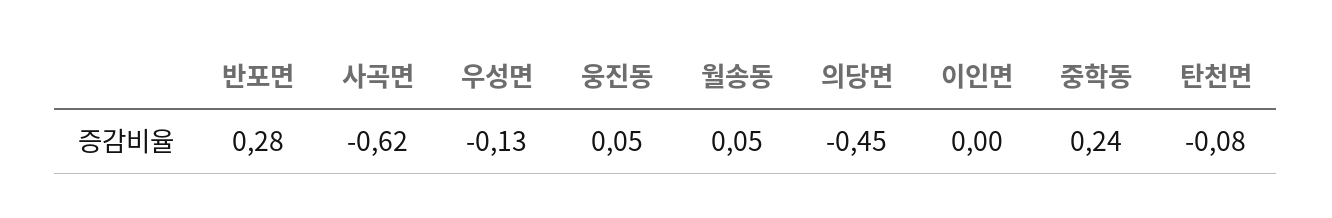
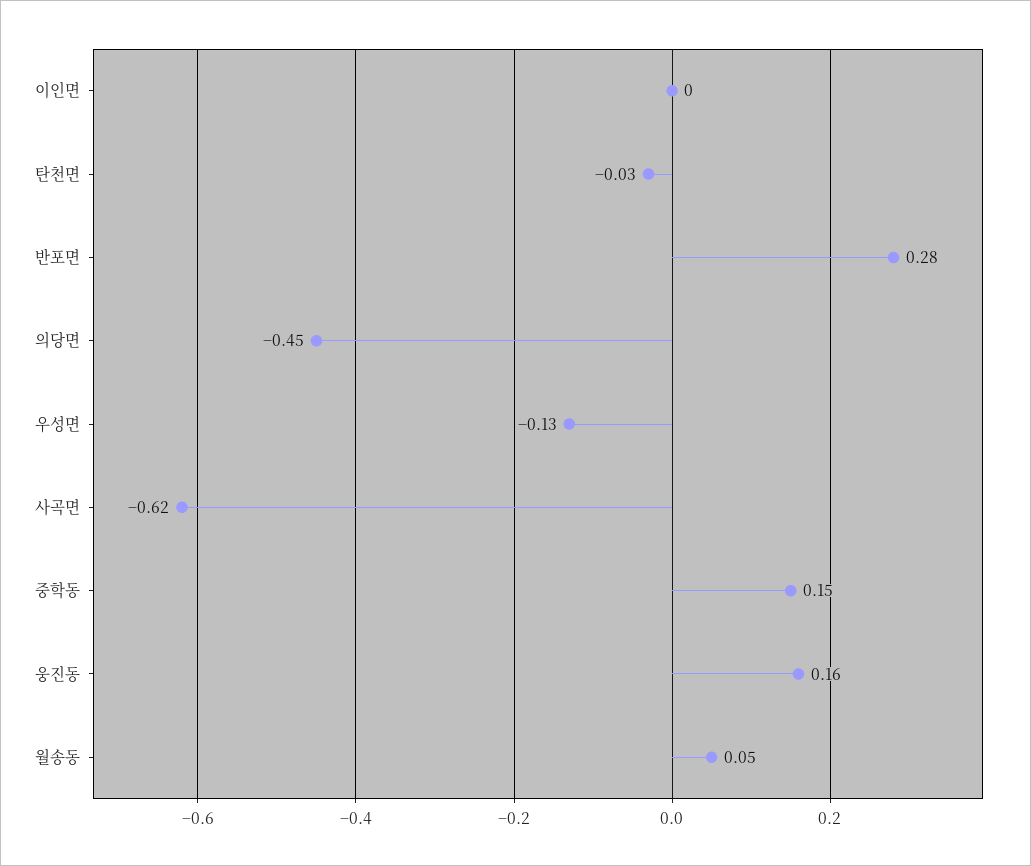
웅진동: 0.05 -> 0.16
중학동: 0.24 -> 0.15
탄천면: -0.08 -> -0.03

